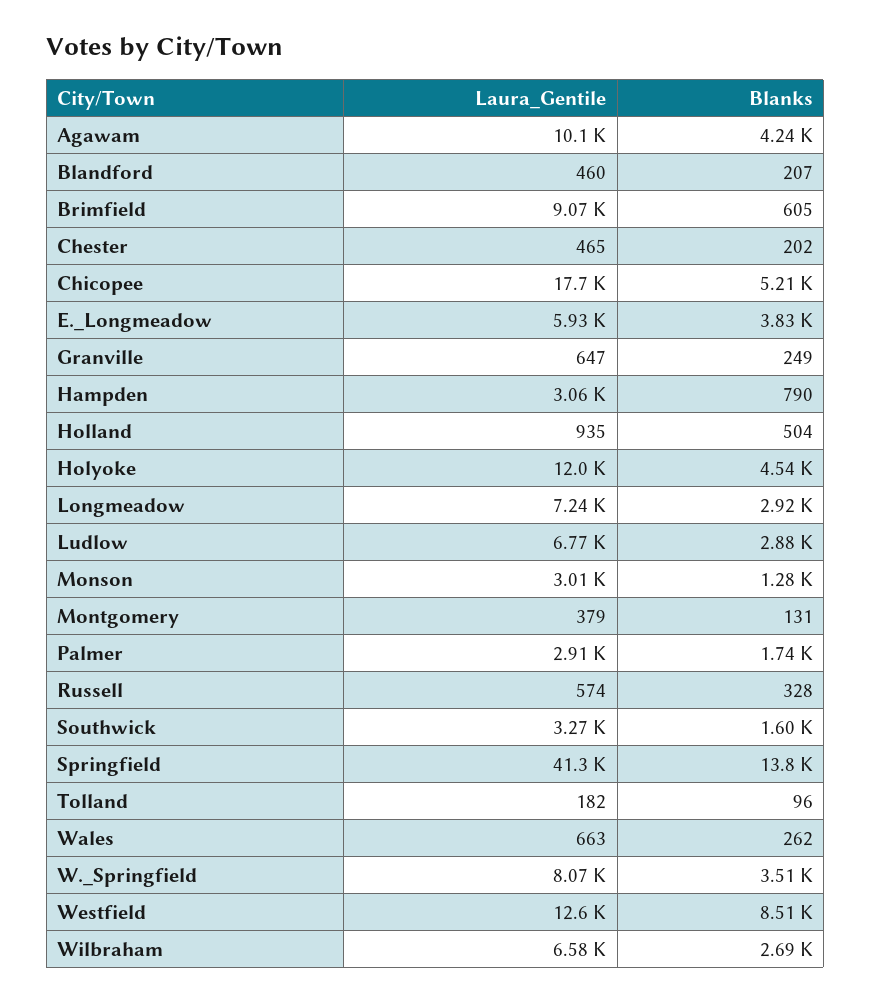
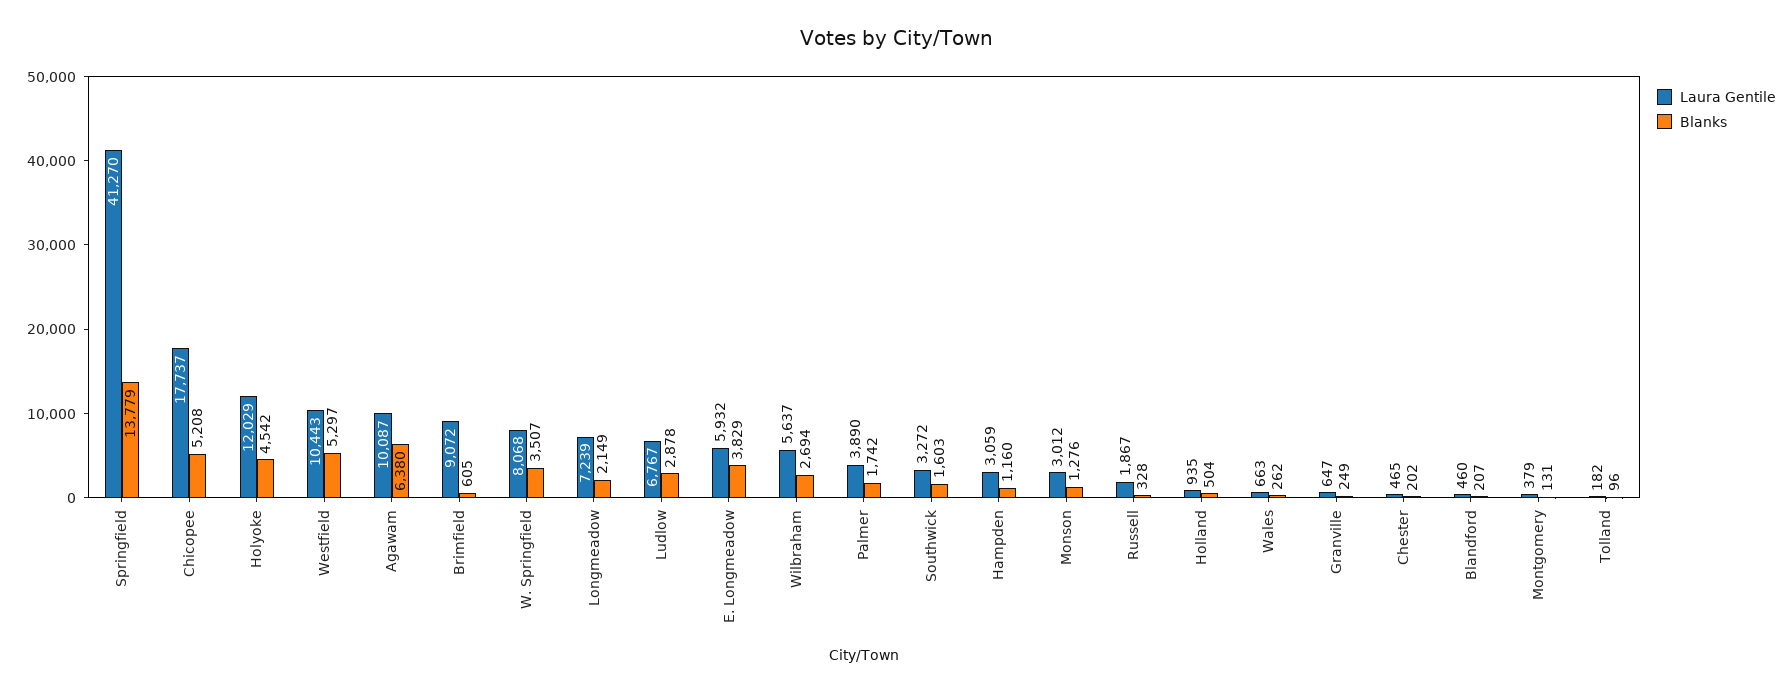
Blanks, Agawam: 4240 -> 6380
Blanks, Hampden: 790 -> 1160
Blanks, Longmeadow: 2920 -> 2149
Laura_Gentile, Palmer: 2910 -> 3890
Laura_Gentile, Russell: 574 -> 1867
Laura_Gentile, Westfield: 12600 -> 10443
Blanks, Westfield: 8510 -> 5297
Laura_Gentile, Wilbraham: 6580 -> 5637

